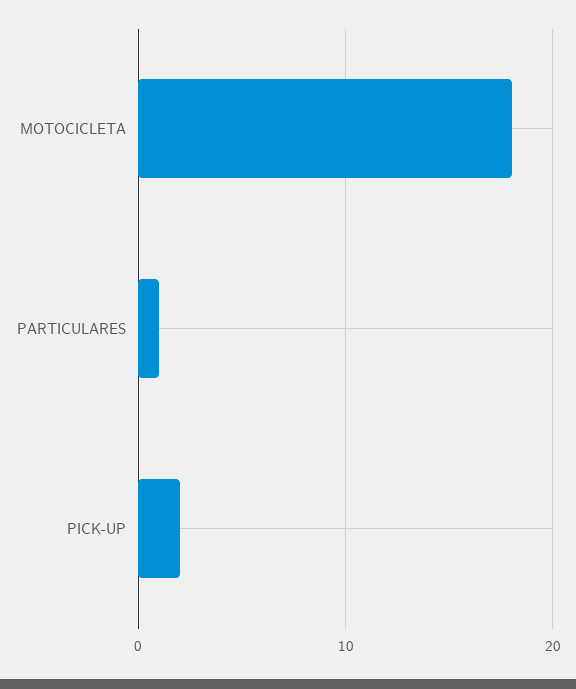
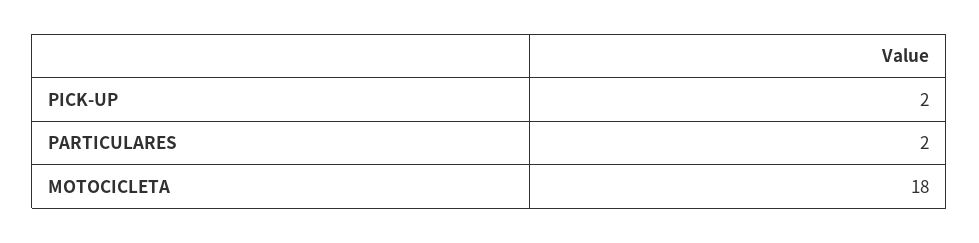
PARTICULARES: 1 -> 2

